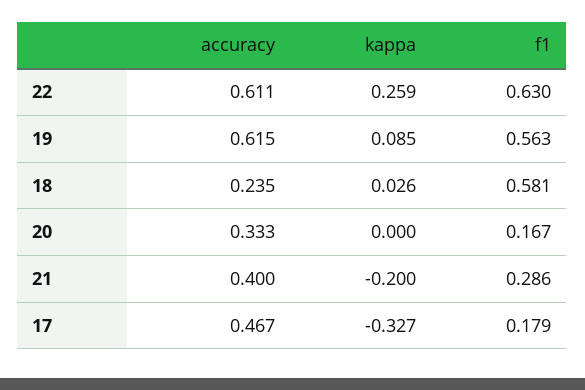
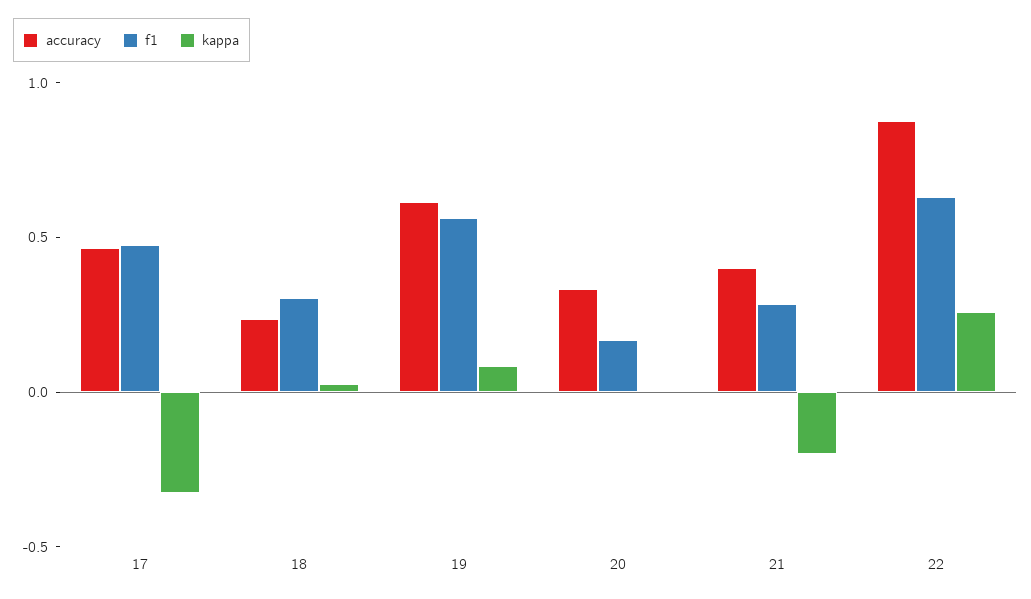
accuracy, 22: 0.611 -> 0.9
f1, 18: 0.581 -> 0.3
f1, 17: 0.179 -> 0.5

